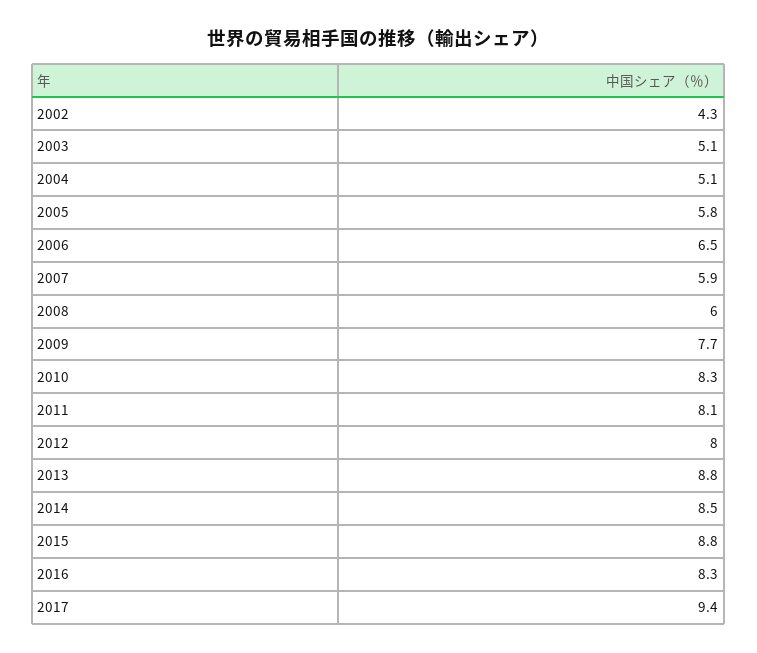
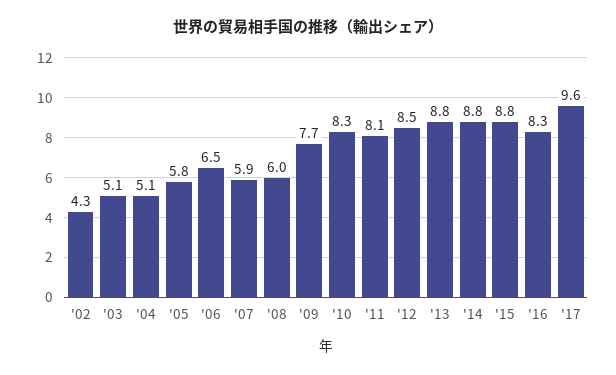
2012: 8 -> 8.5
2014: 8.5 -> 8.8
2017: 9.4 -> 9.6

